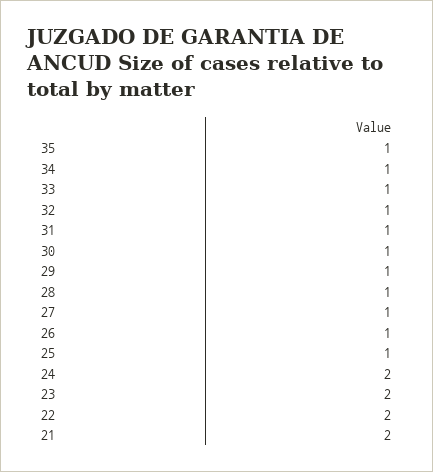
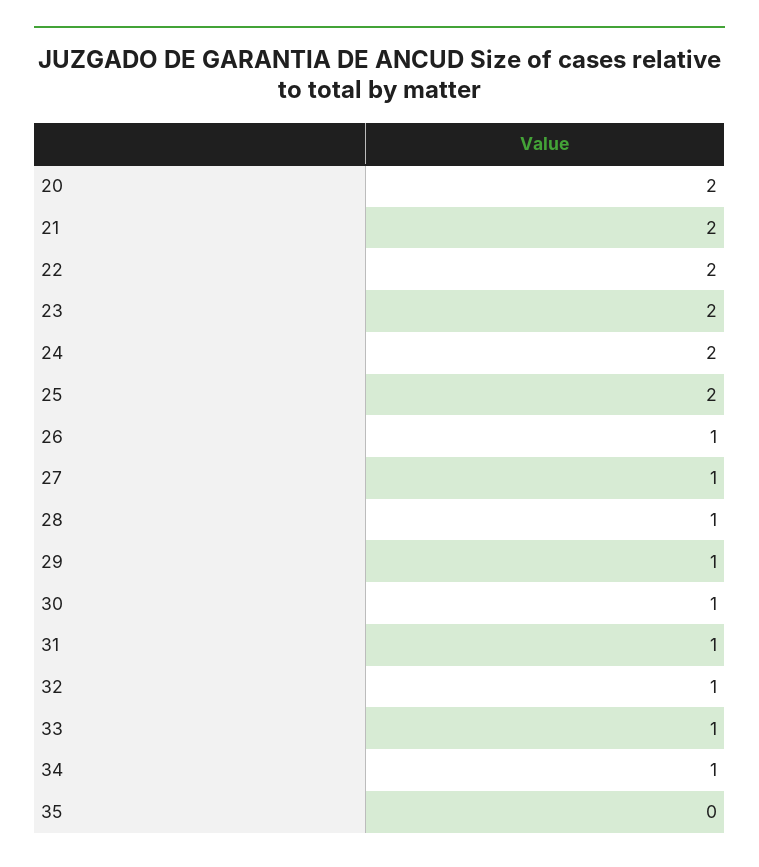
35: 1 -> 0
25: 1 -> 2
20: none -> 2

